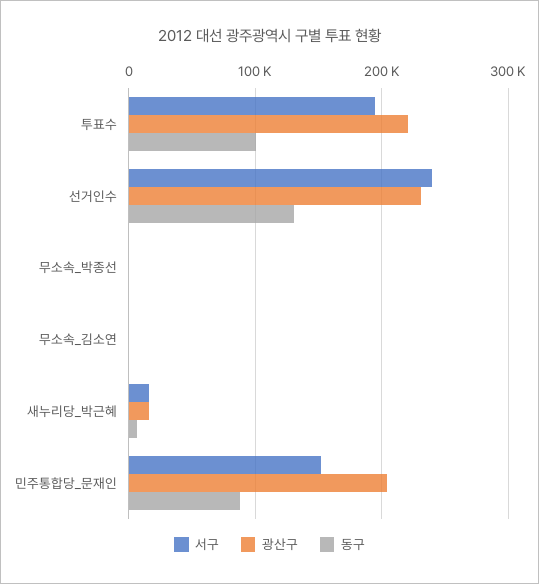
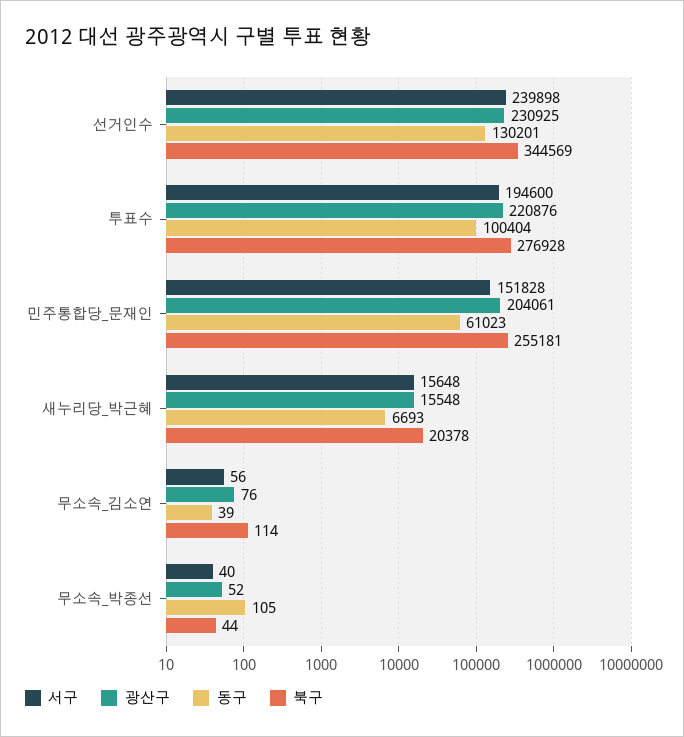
동구, 민주통합당_문재인: 90000 -> 61023
북구, 선거인수: none -> 344569
북구, 투표수: none -> 276928
북구, 민주통합당_문재인: none -> 255181
북구, 새누리당_박근혜: none -> 20378
북구, 무소속_김소연: none -> 114
북구, 무소속_박종선: none -> 44

